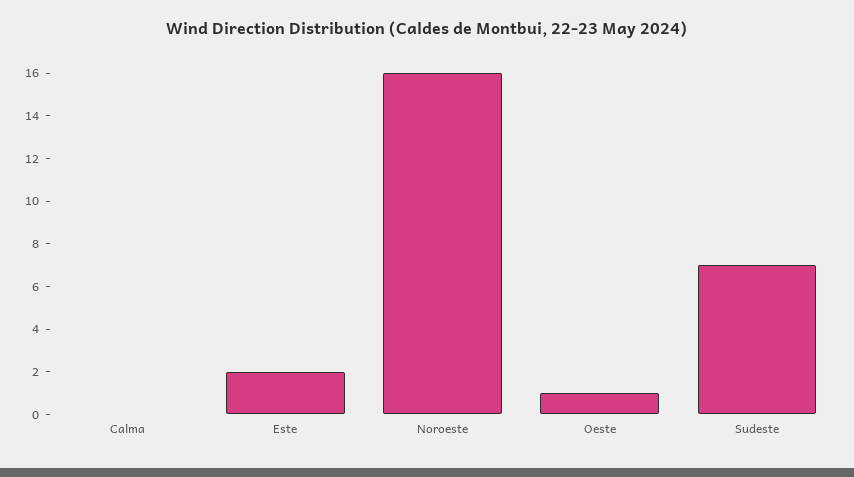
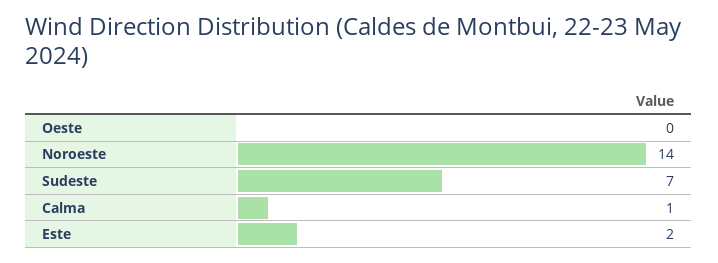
Calma: 0 -> 1
Noroeste: 16 -> 14
Oeste: 1 -> 0

